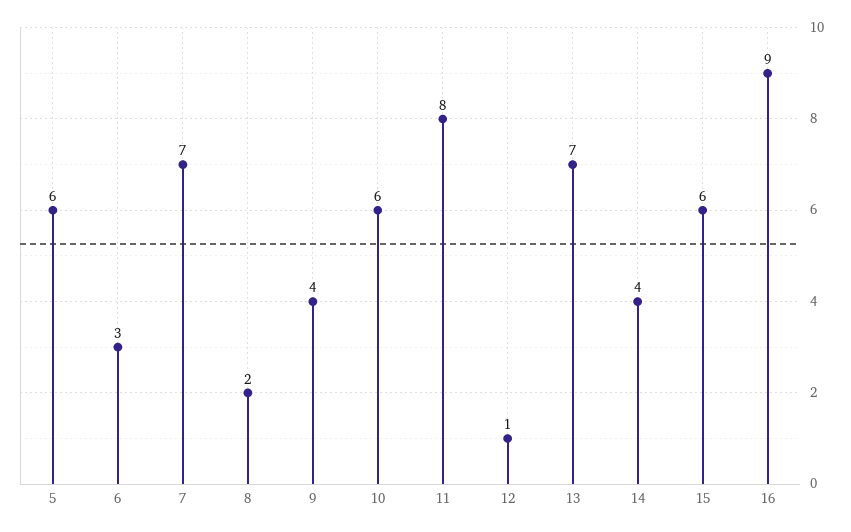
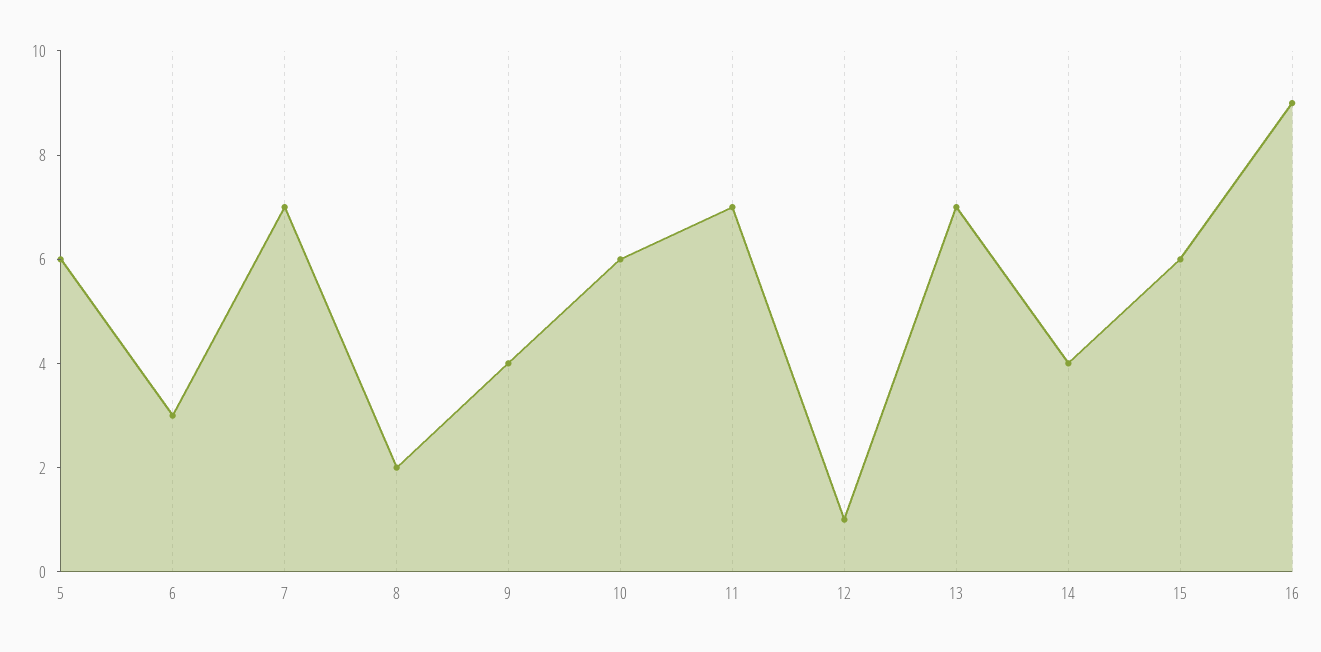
11: 8 -> 7

